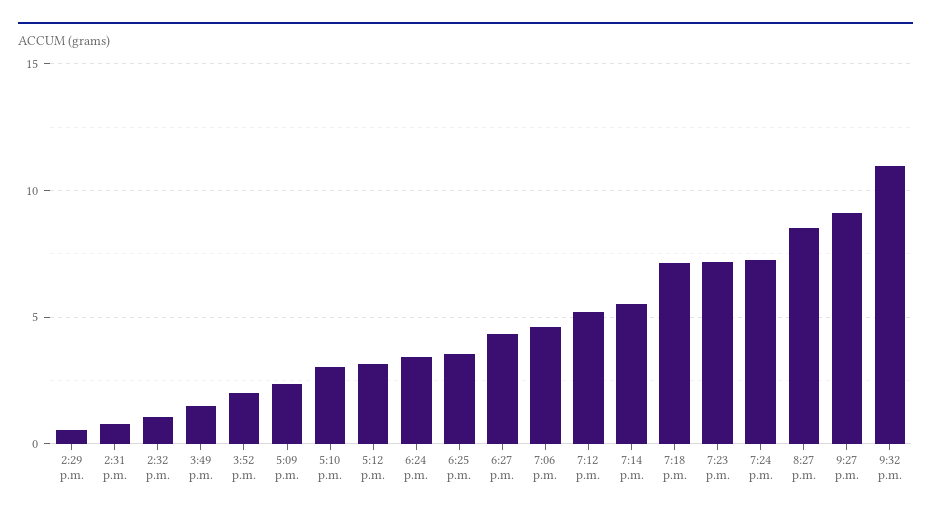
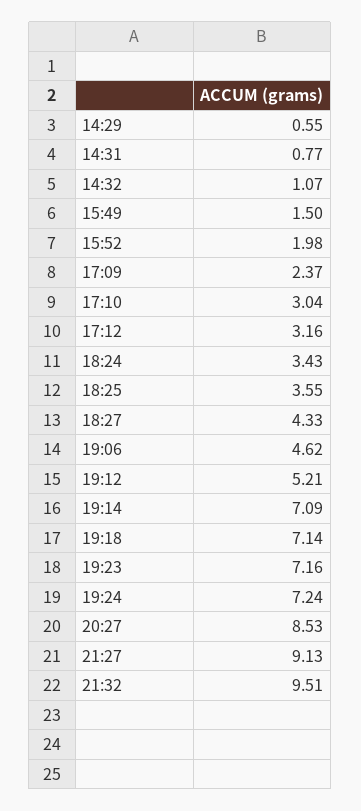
7:14 p.m.: 5.5 -> 7.09
9:32 p.m.: 11 -> 9.51

